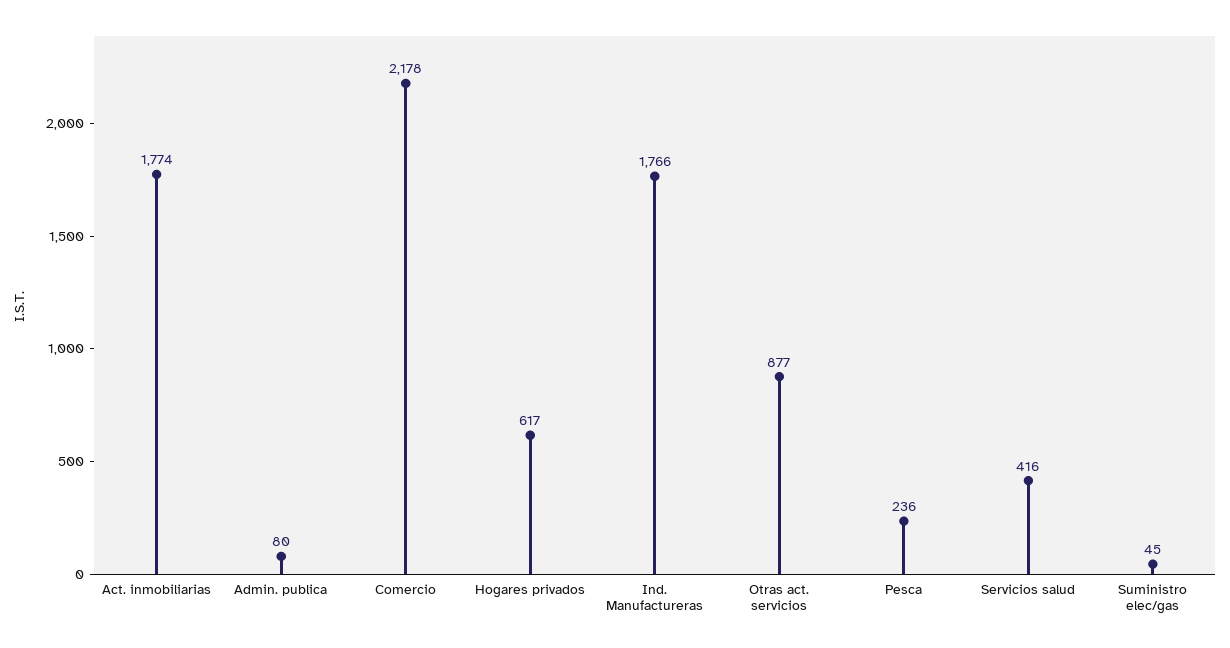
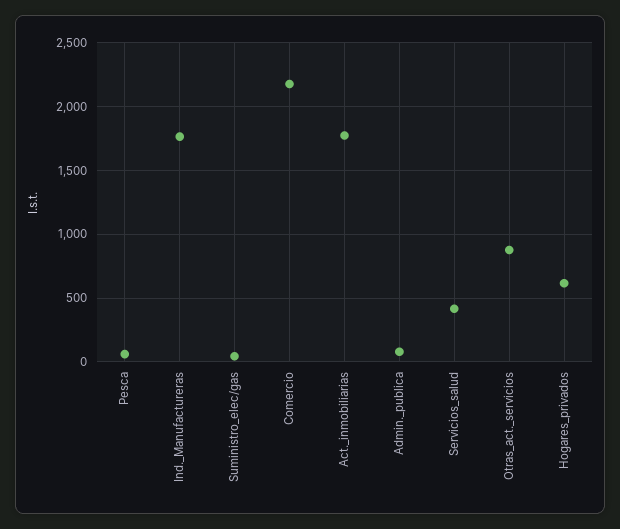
Pesca: 236 -> 50

